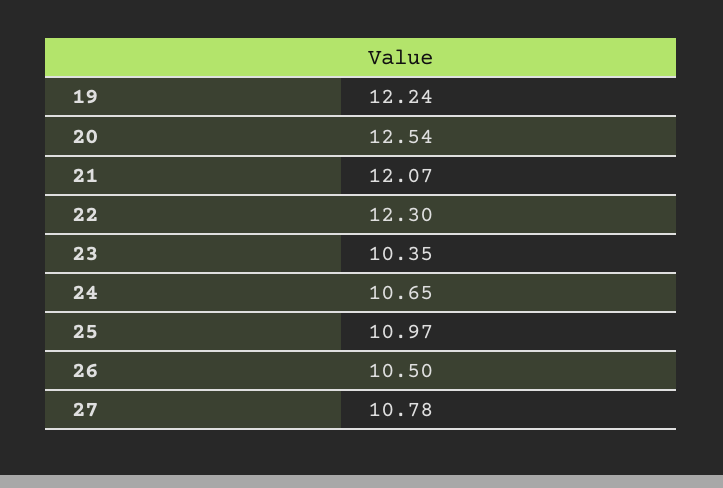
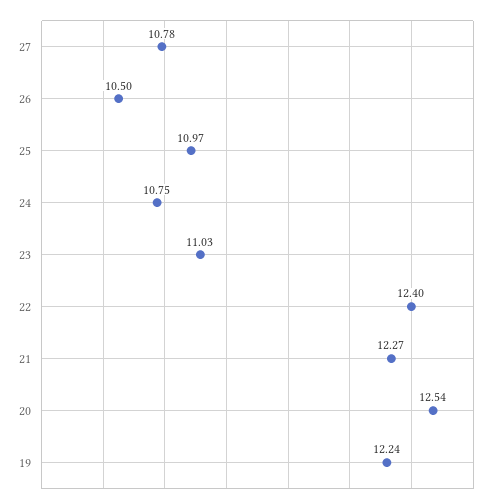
21: 12.07 -> 12.27
22: 12.3 -> 12.4
23: 10.35 -> 11.03
24: 10.65 -> 10.75

